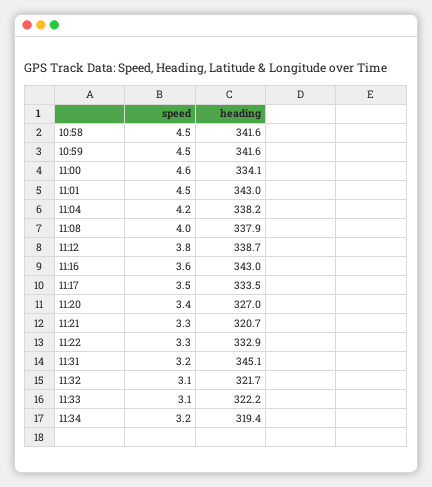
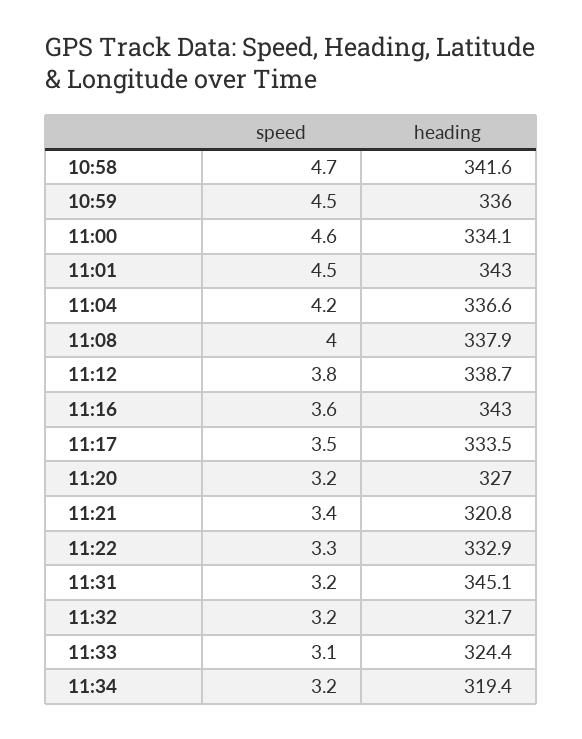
speed, 10:58: 4.5 -> 4.7
heading, 10:59: 341.6 -> 336
heading, 11:04: 338.2 -> 336.6
speed, 11:20: 3.4 -> 3.2
speed, 11:21: 3.3 -> 3.4
heading, 11:21: 320.7 -> 320.8
speed, 11:32: 3.1 -> 3.2
heading, 11:33: 322.2 -> 324.4

